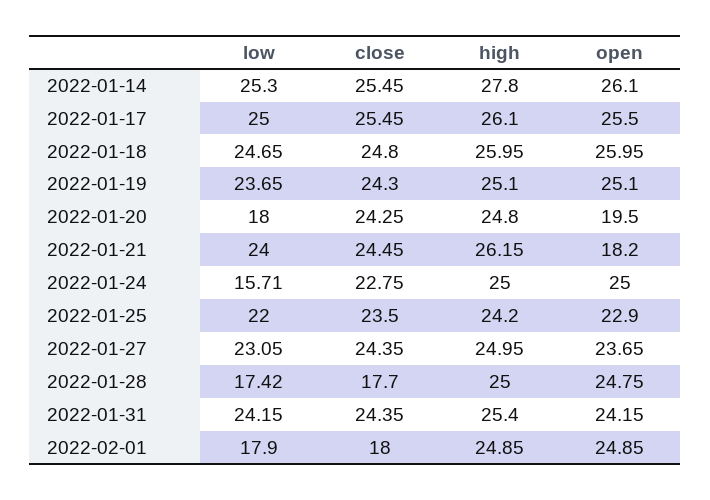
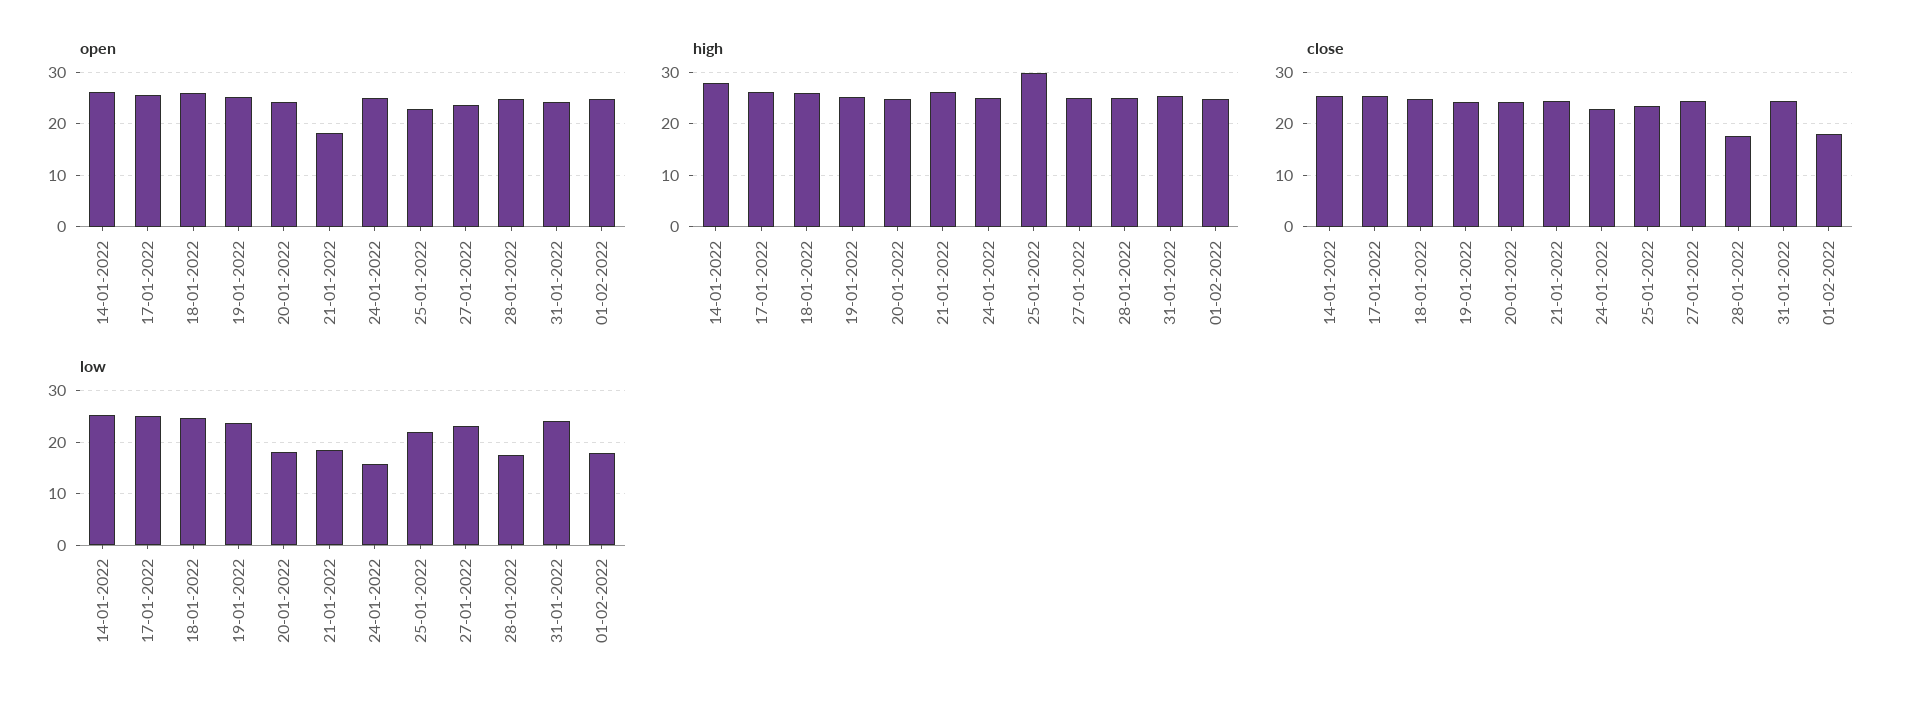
open, 2022-01-20: 19.5 -> 24
low, 2022-01-21: 24 -> 18
high, 2022-01-25: 24.2 -> 30

